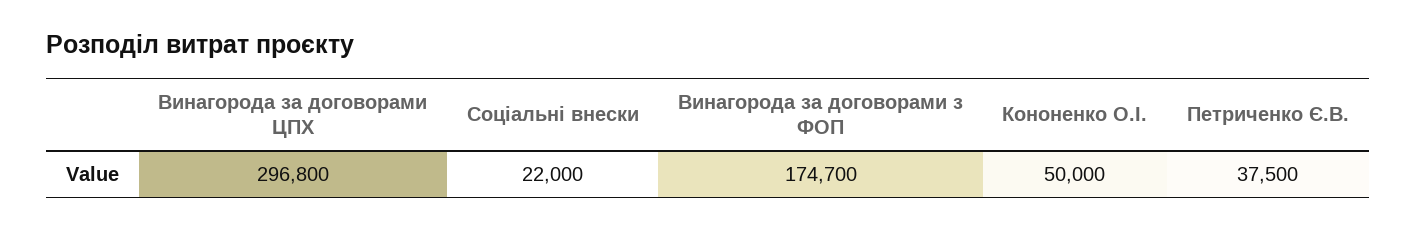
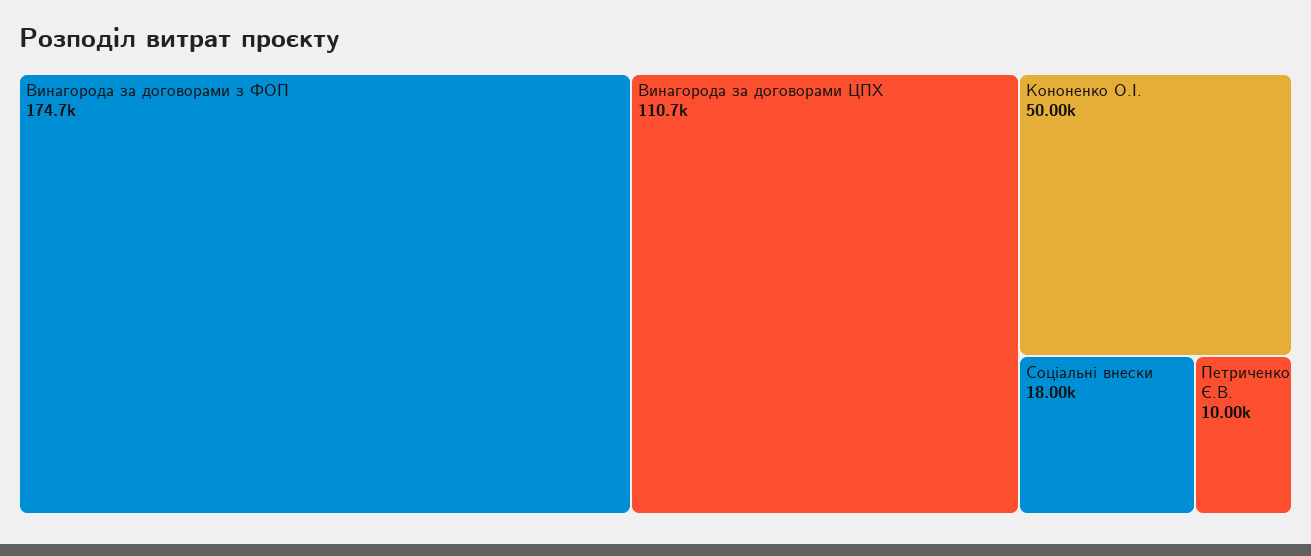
Винагорода за договорами ЦПХ: 296800 -> 110700
Соціальні внески: 22000 -> 18000
Петриченко Є.В.: 37500 -> 10000

